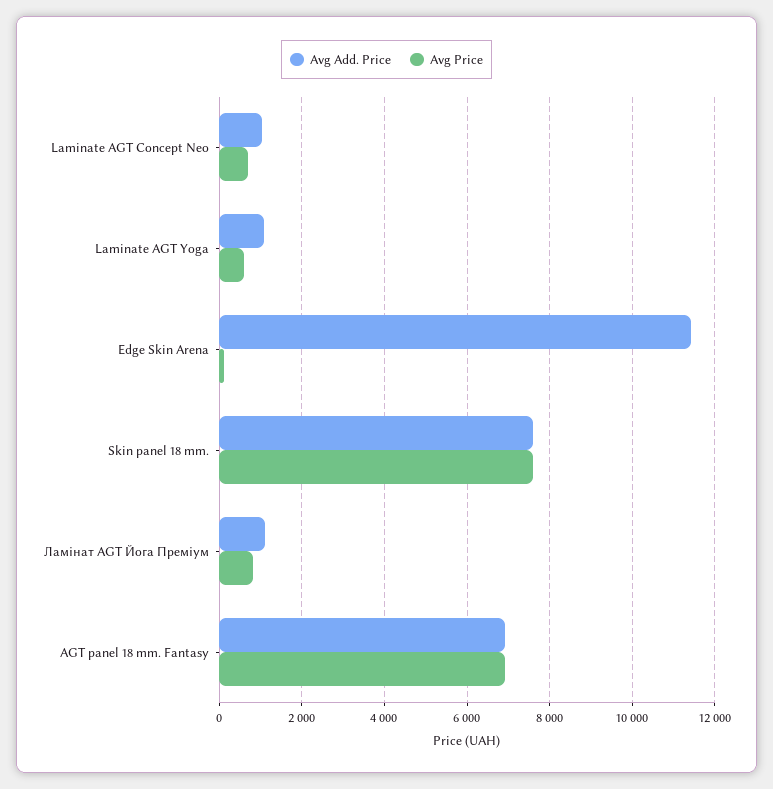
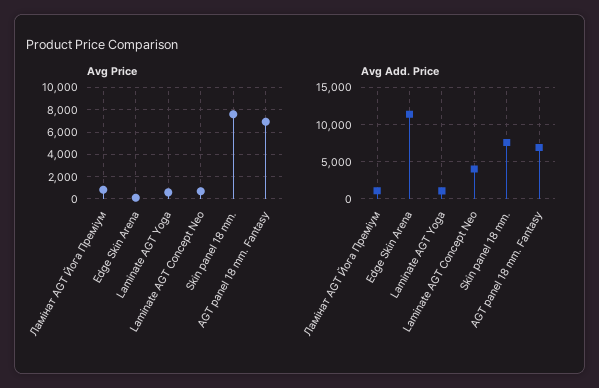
Avg Add. Price, Laminate AGT Concept Neo: 1000 -> 4000

